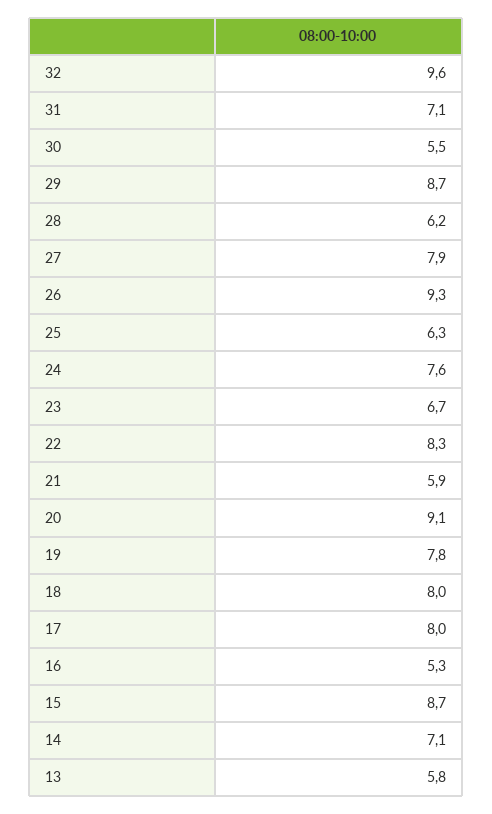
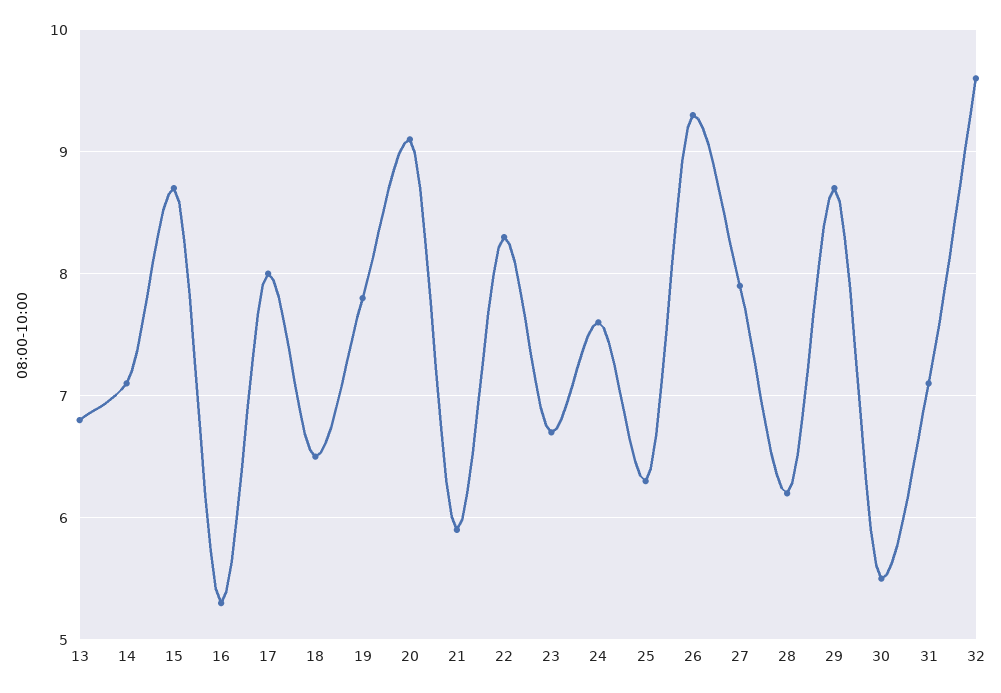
18: 8 -> 6.5
13: 5.8 -> 6.8

